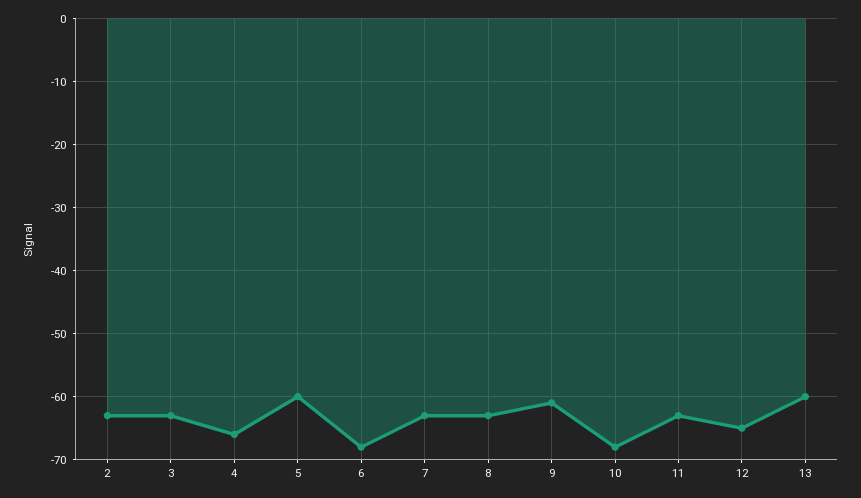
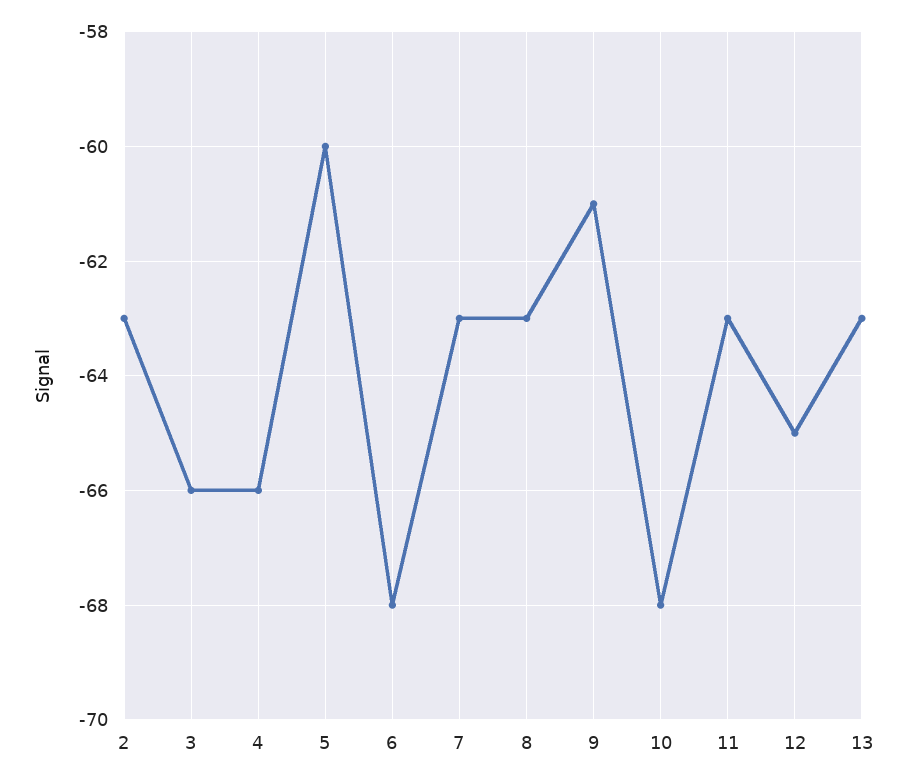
3: -63 -> -66
13: -60 -> -63

